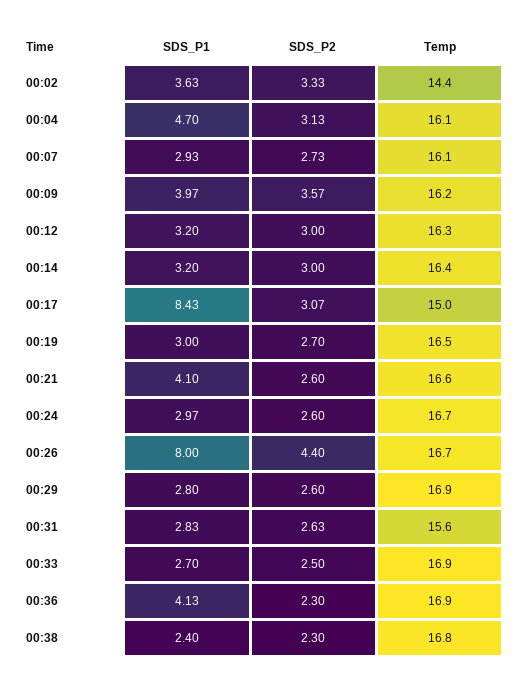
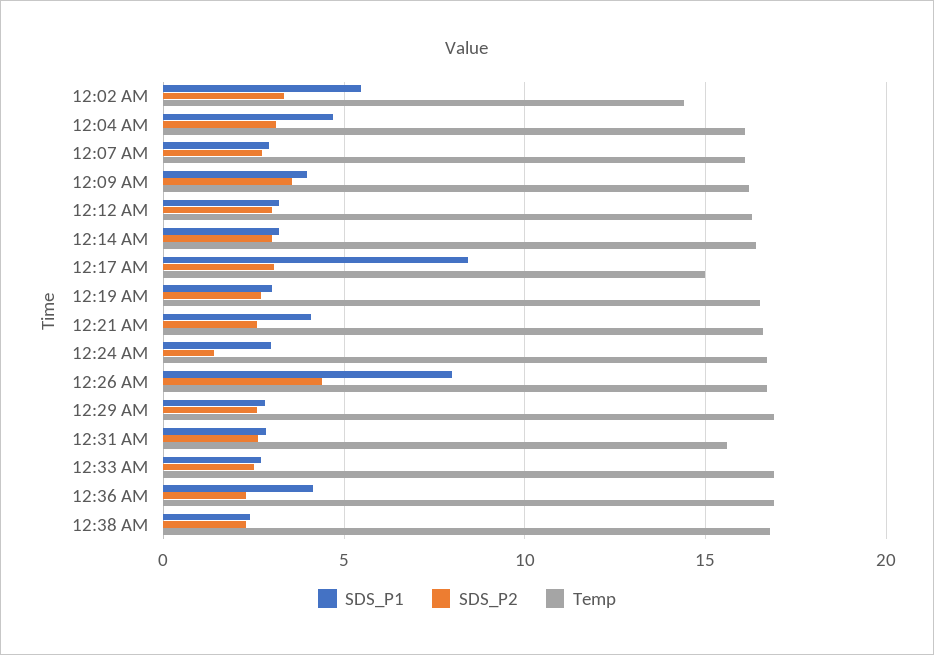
SDS_P1, 00:02: 3.63 -> 5.5
SDS_P2, 00:24: 2.6 -> 1.5

